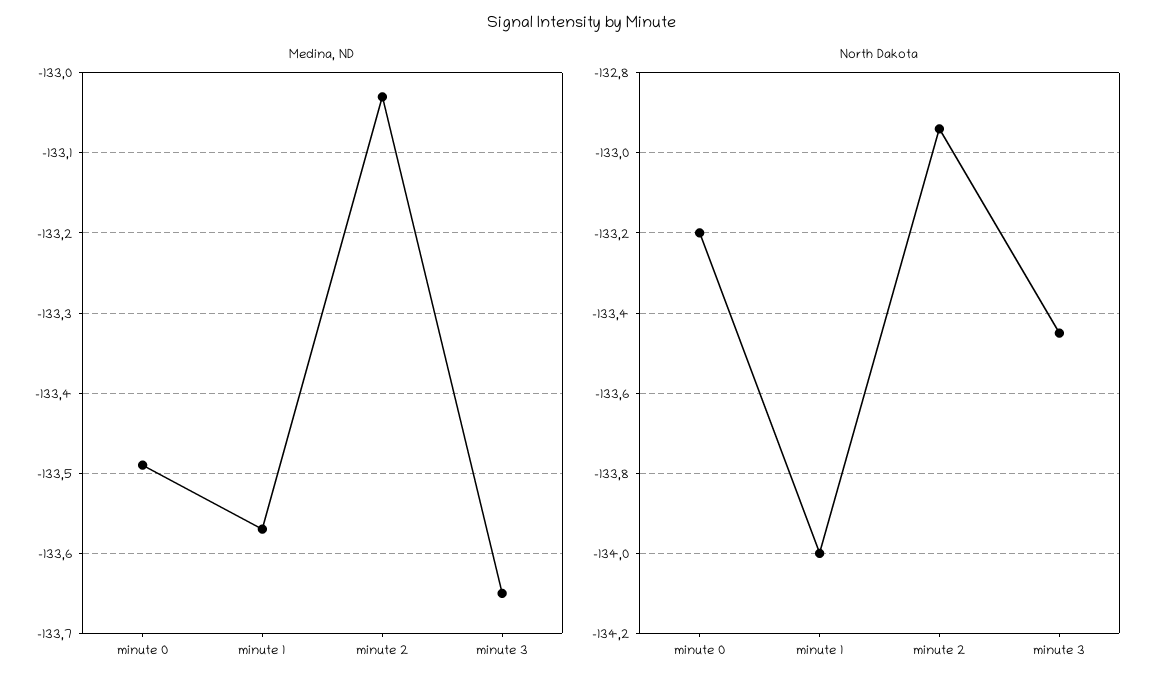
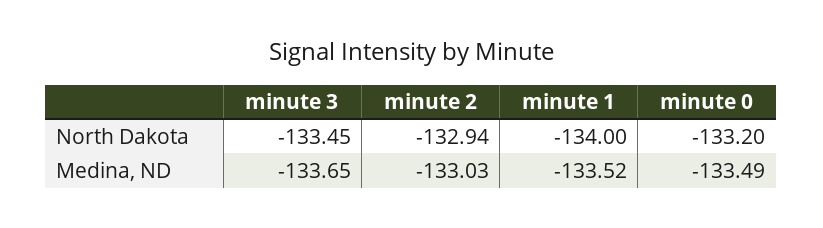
Medina, ND, minute 1: -133.57 -> -133.52

